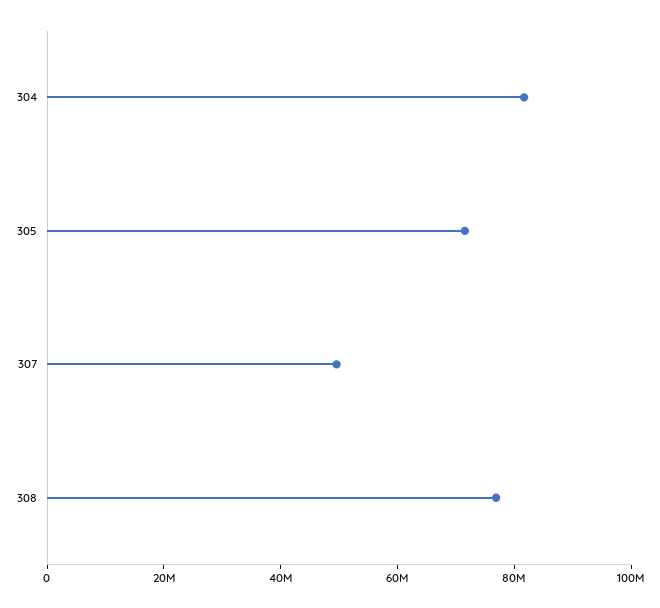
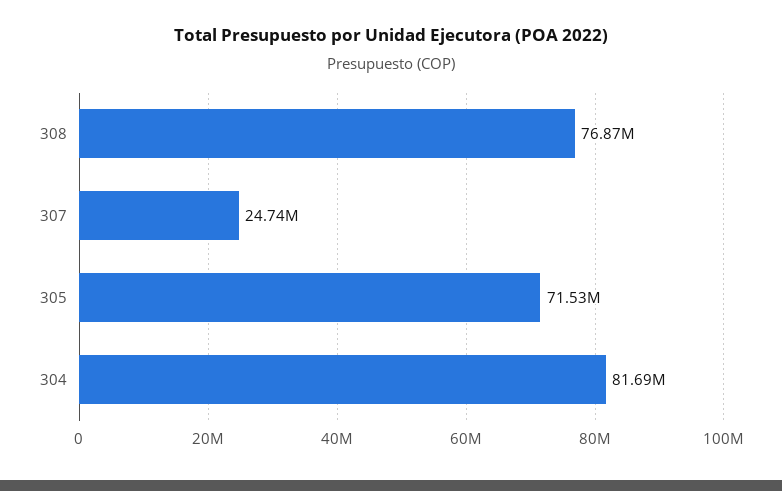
307: 50000000 -> 24740000

